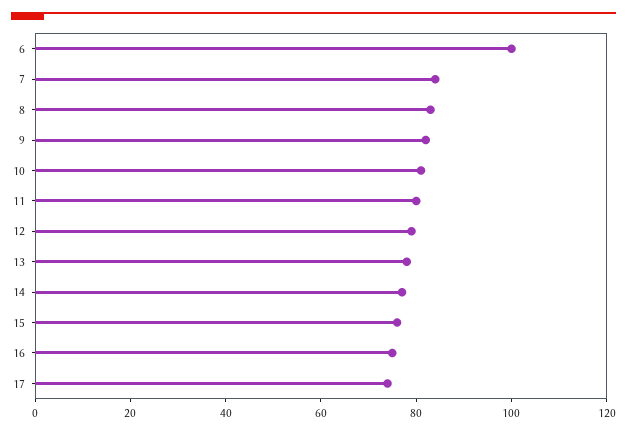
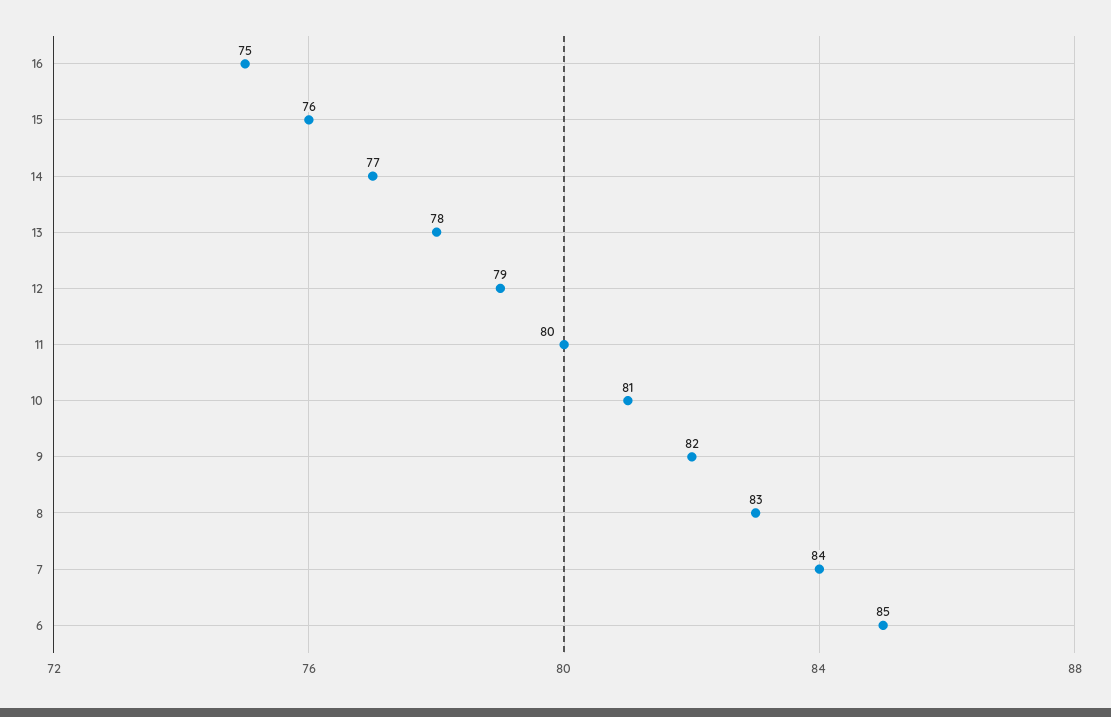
6: 100 -> 85
17: 75 -> none

